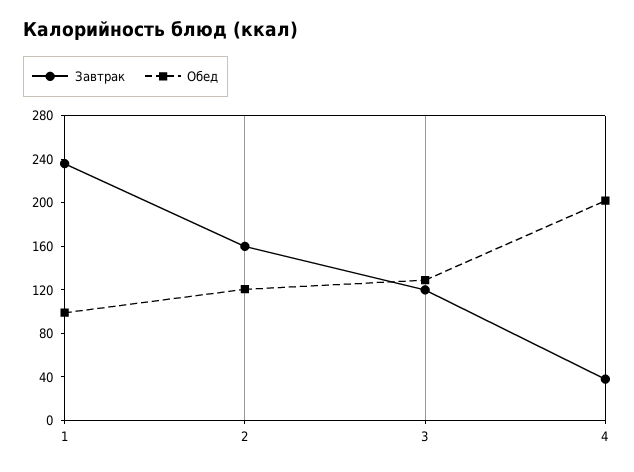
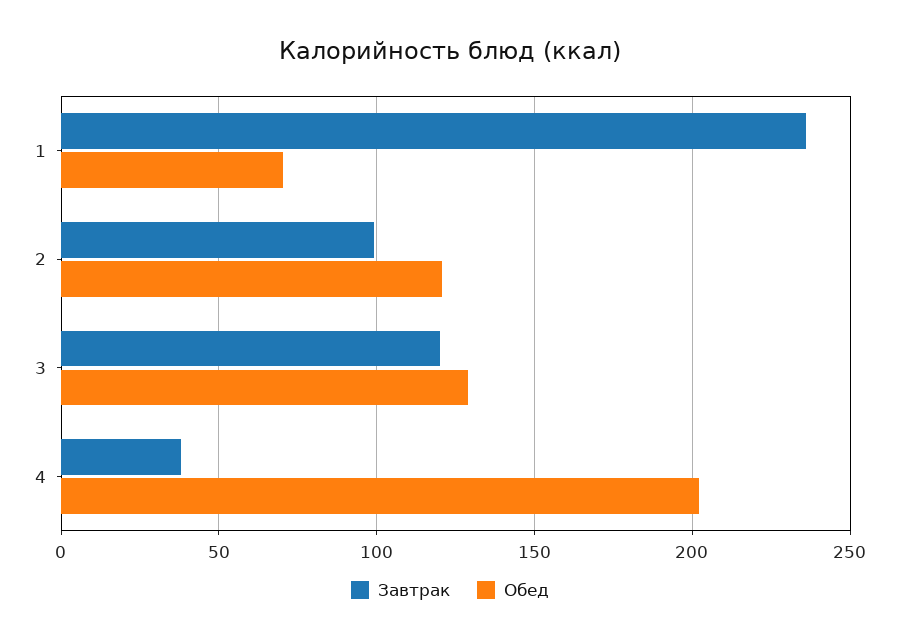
Обед, 1: 100 -> 70
Завтрак, 2: 160 -> 100

